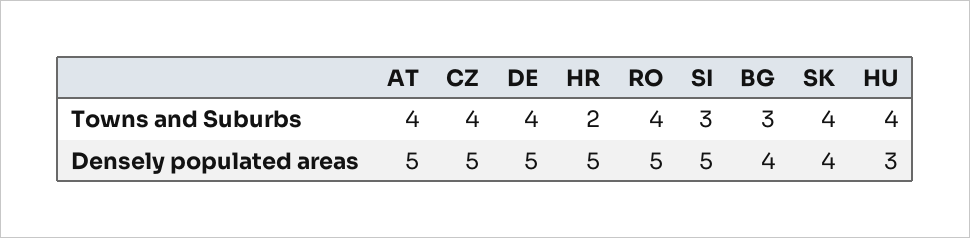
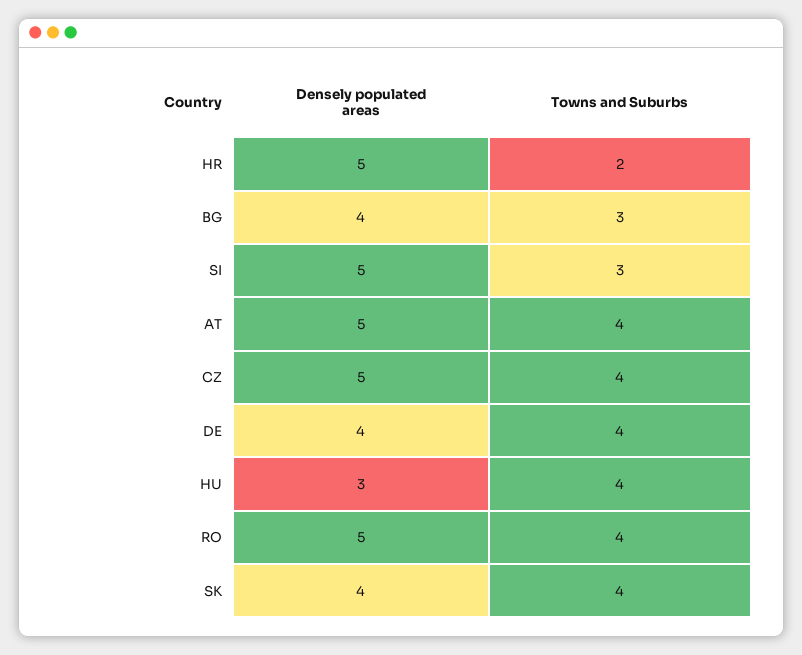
DE, Densely populated areas: 5 -> 4

